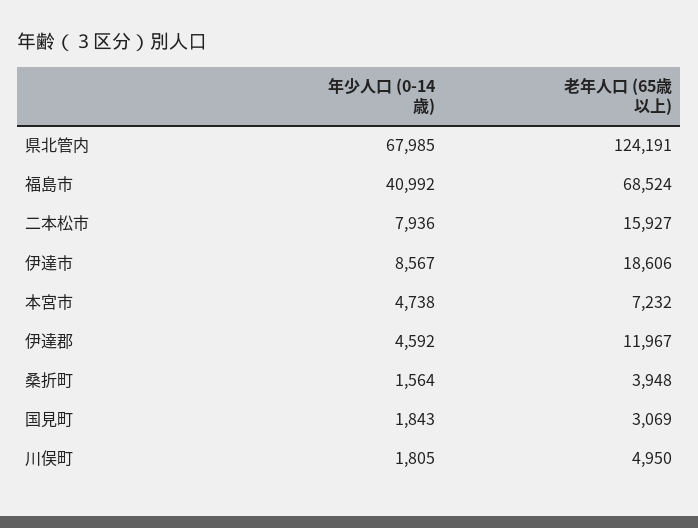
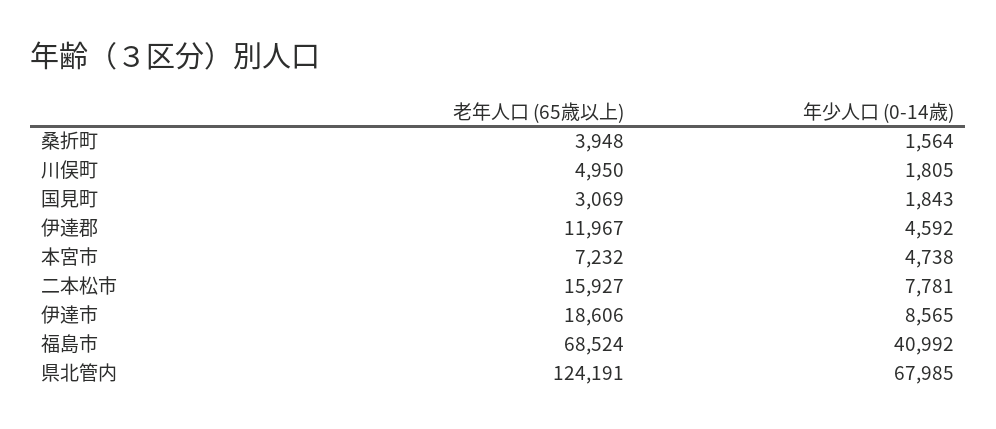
年少人口 (0-14歳), 二本松市: 7936 -> 7781
年少人口 (0-14歳), 伊達市: 8567 -> 8565

